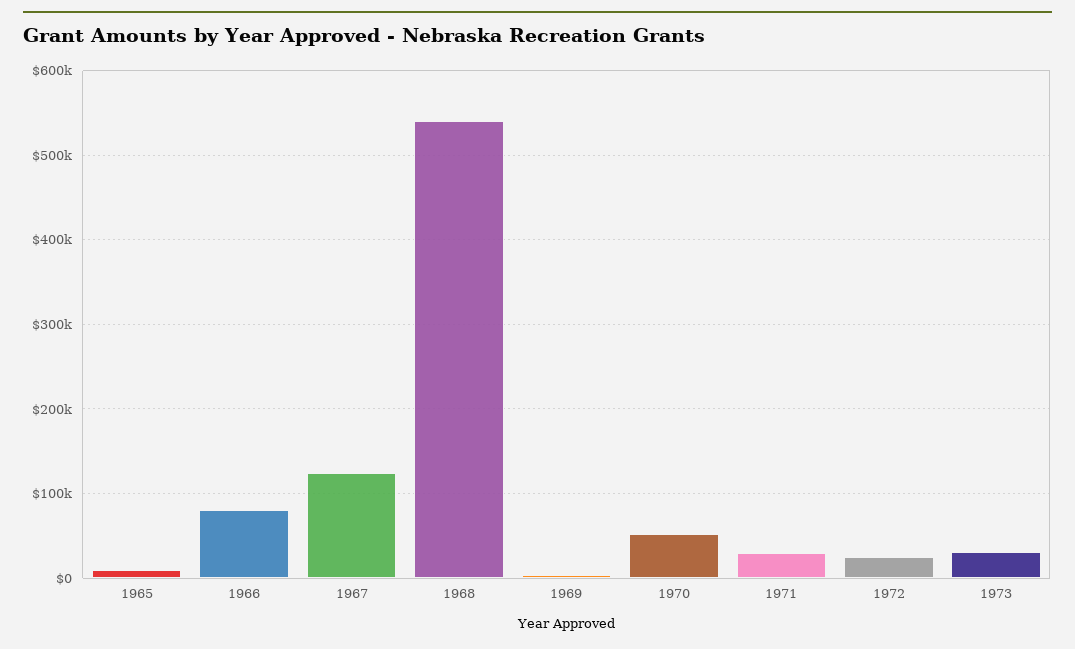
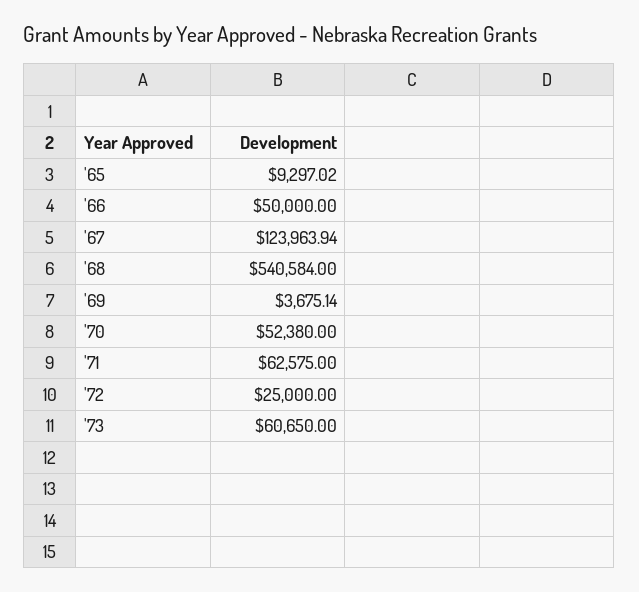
1966: 80000 -> 50000
1971: 30000 -> 62575
1973: 30000 -> 60650

